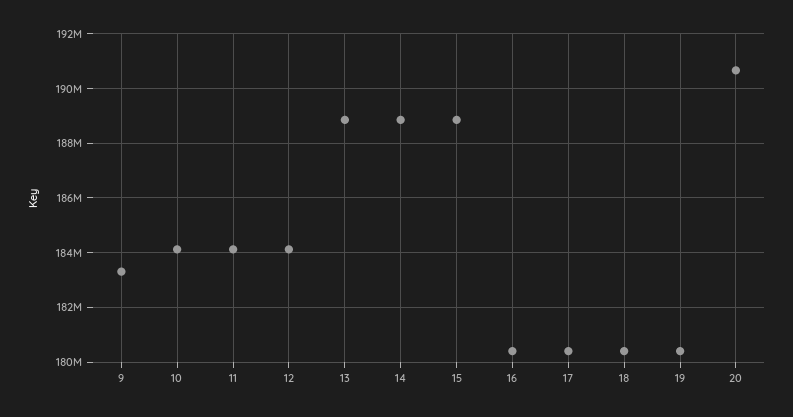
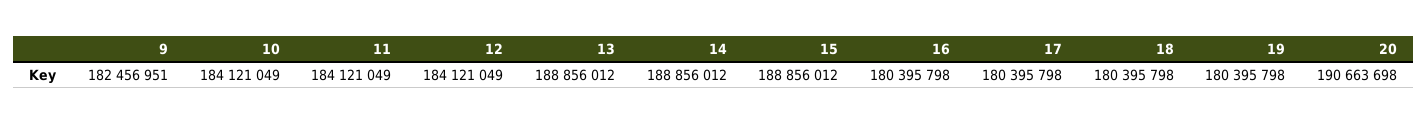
9: 183250000 -> 182456951

